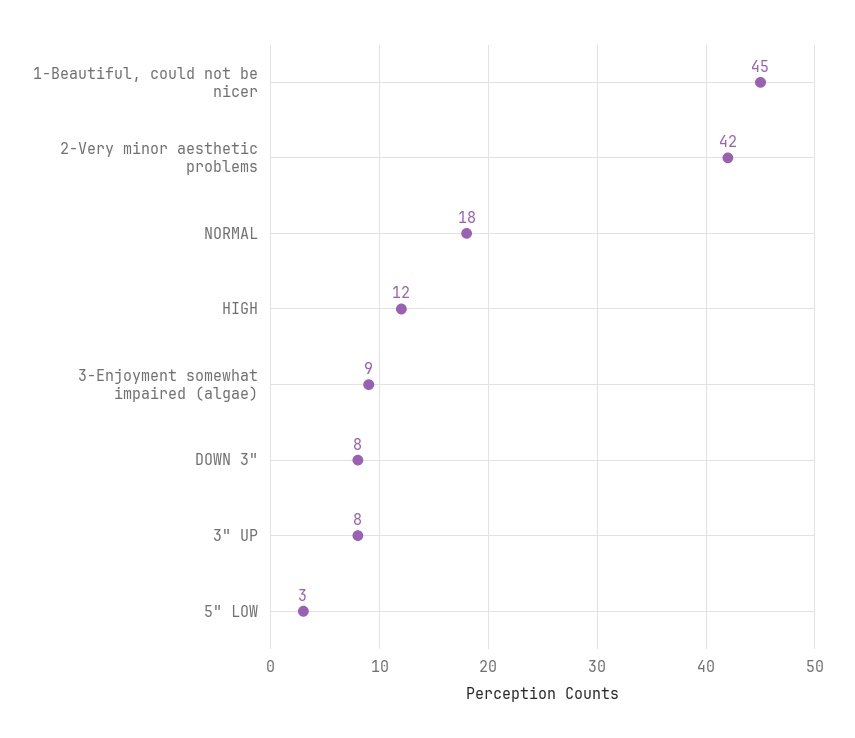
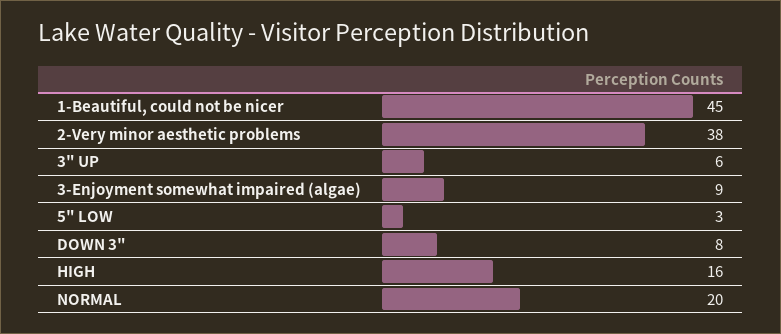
2-Very minor aesthetic problems: 42 -> 38
NORMAL: 18 -> 20
HIGH: 12 -> 16
3" UP: 8 -> 6

